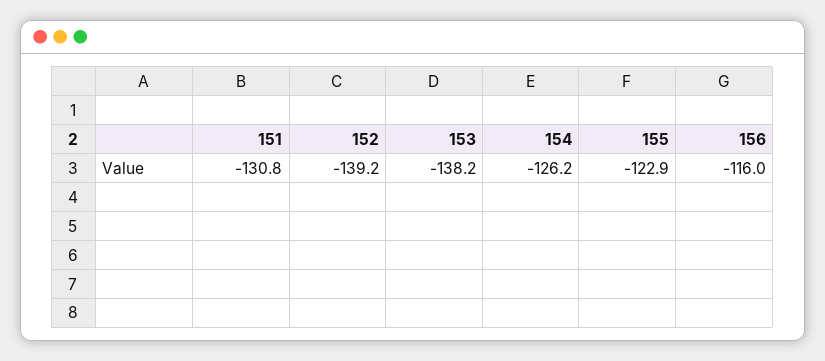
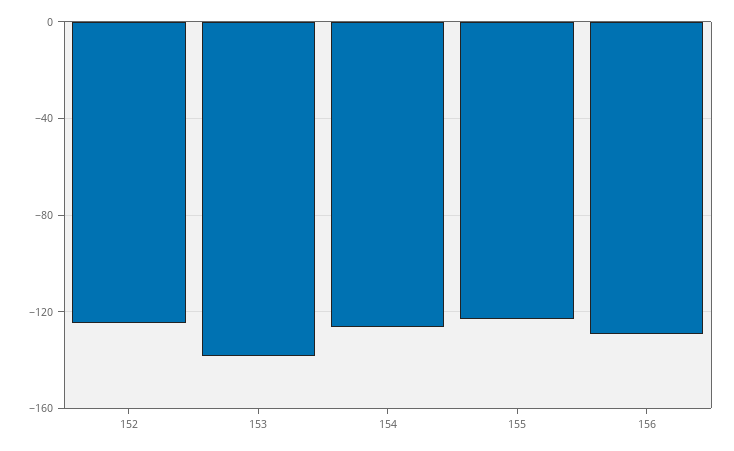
151: -130.8 -> none
152: -139.2 -> -125
156: -116 -> -130

